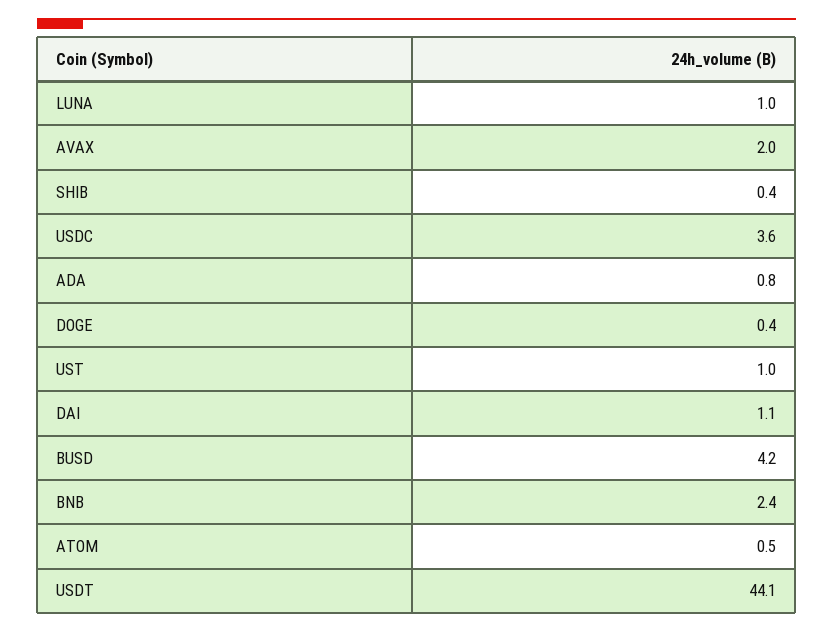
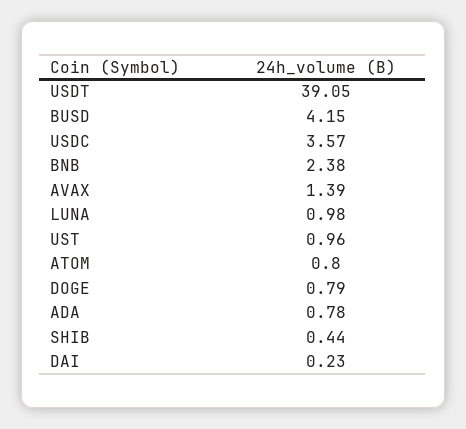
AVAX: 2 -> 1.39
DOGE: 0.4 -> 0.79
DAI: 1.1 -> 0.23
ATOM: 0.5 -> 0.8
USDT: 44.1 -> 39.05

